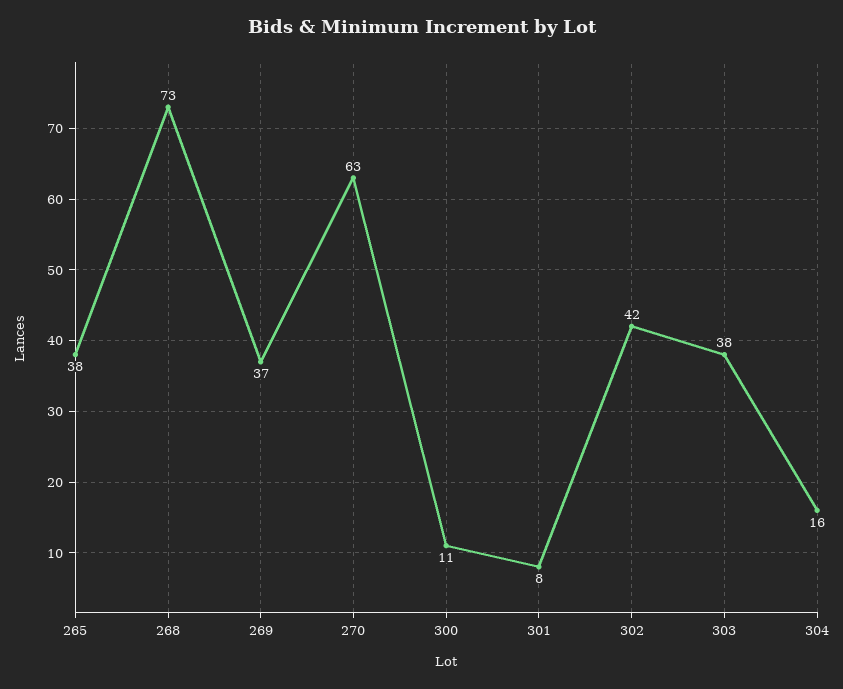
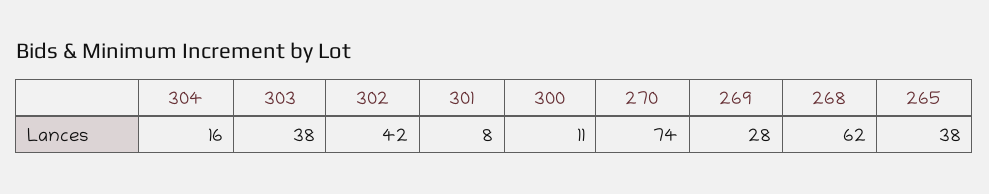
268: 73 -> 62
269: 37 -> 28
270: 63 -> 74

